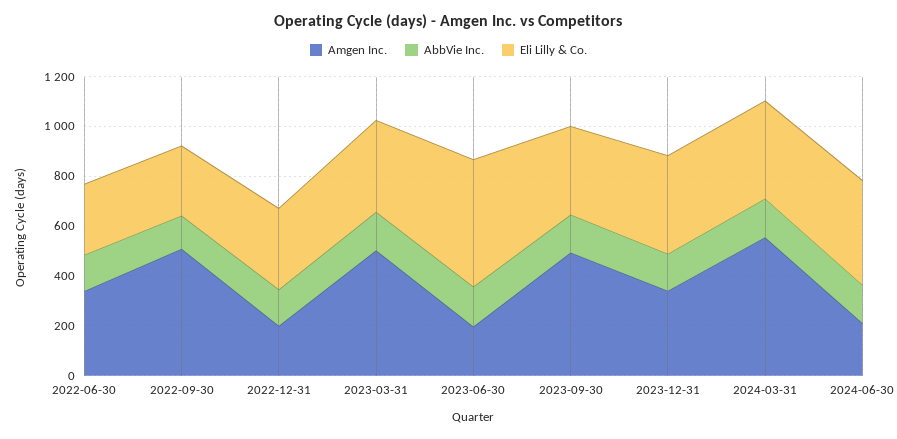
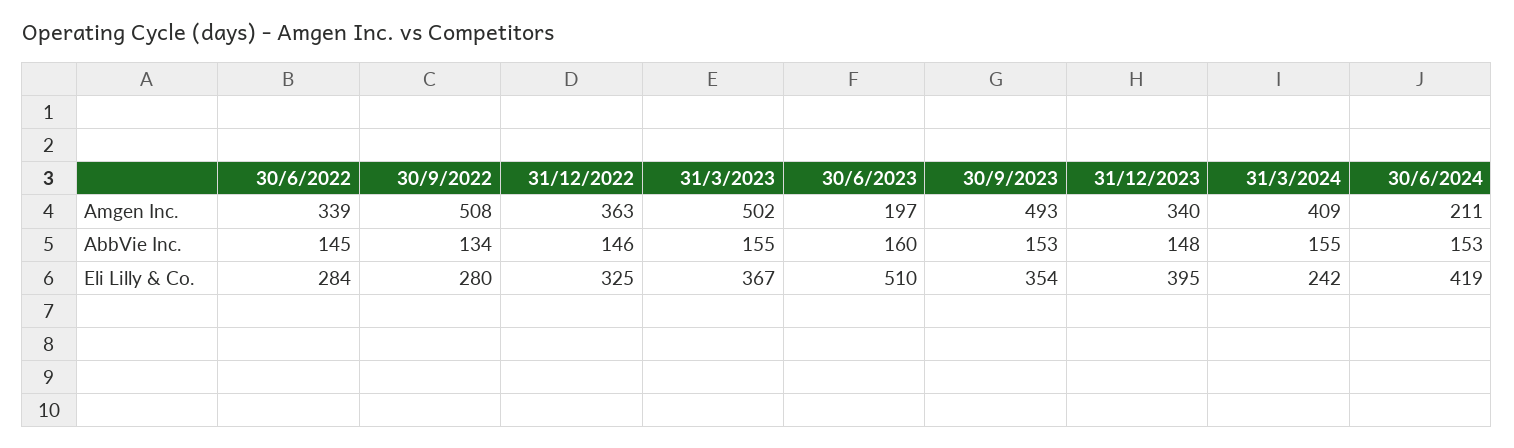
Amgen Inc., 2022-12-31: 200 -> 363
Amgen Inc., 2024-03-31: 550 -> 409
Eli Lilly & Co., 2024-03-31: 400 -> 242

